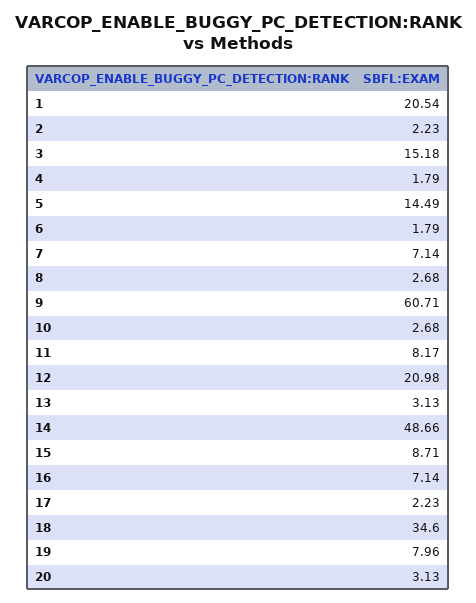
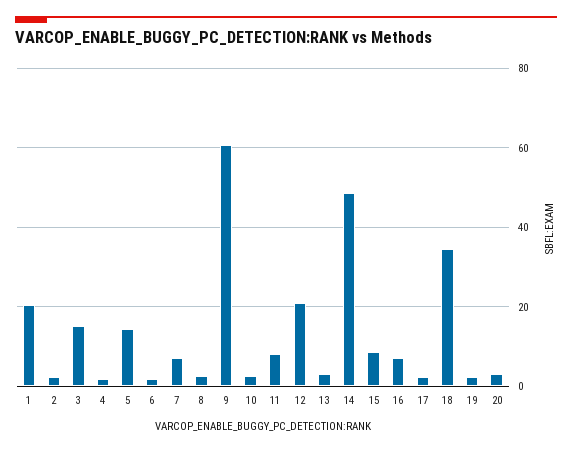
19: 7.96 -> 2

